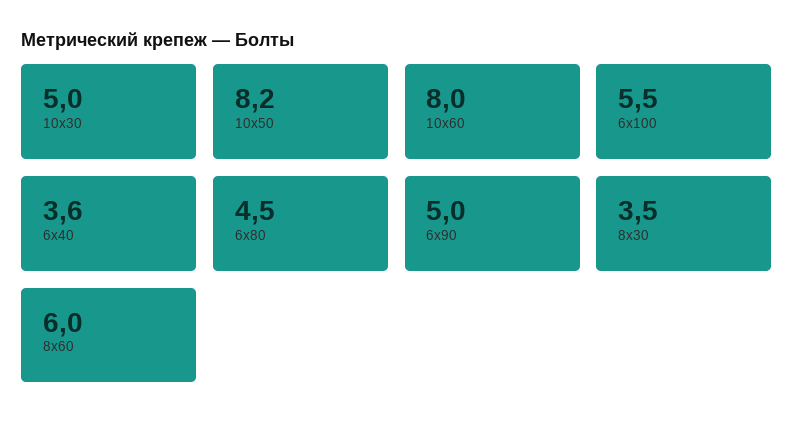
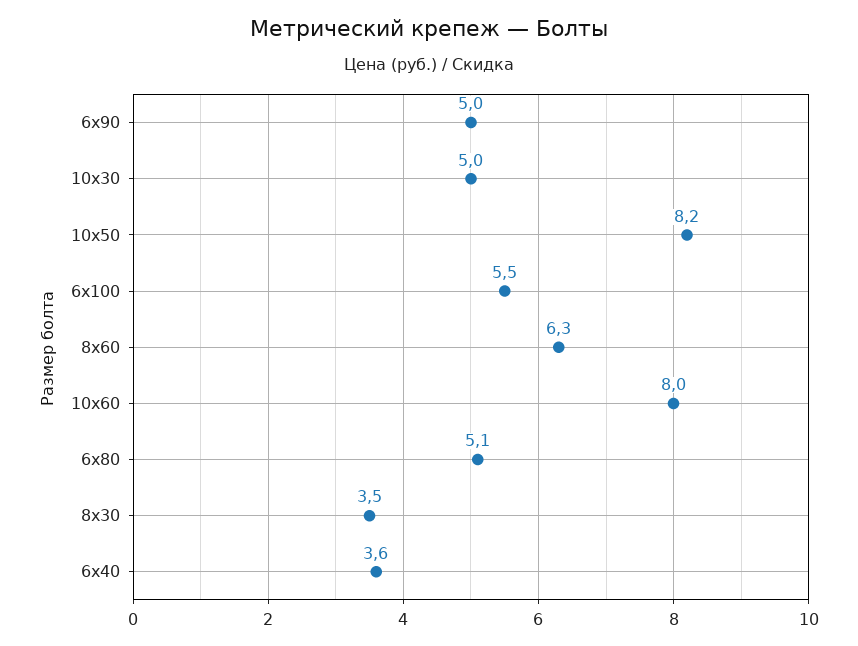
6х80: 4.5 -> 5.1
8х60: 6 -> 6.3

